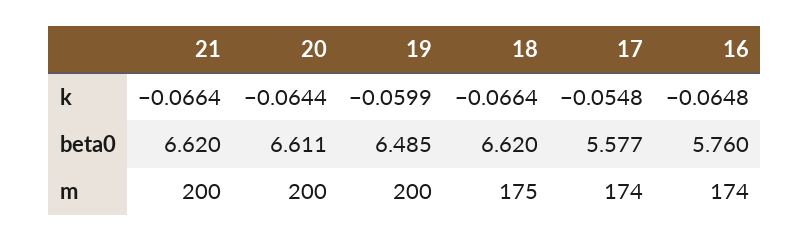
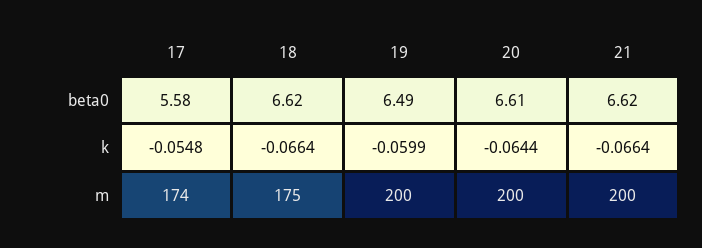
16, k: -0.0648 -> none
16, beta0: 5.76 -> none
16, m: 174 -> none

